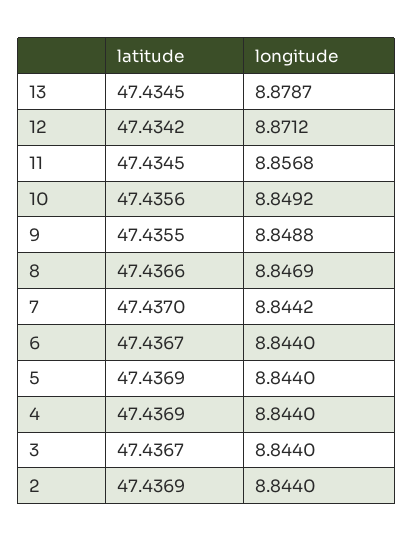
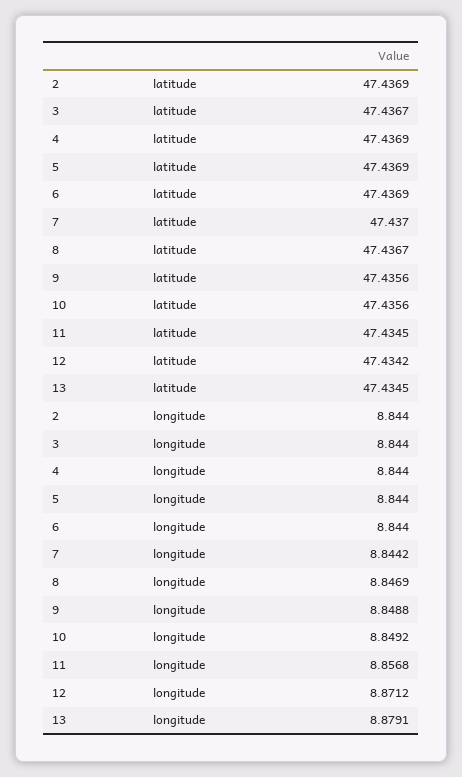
longitude, 13: 8.8787 -> 8.8791
latitude, 9: 47.4355 -> 47.4356
latitude, 8: 47.4366 -> 47.4367
latitude, 6: 47.4367 -> 47.4369

